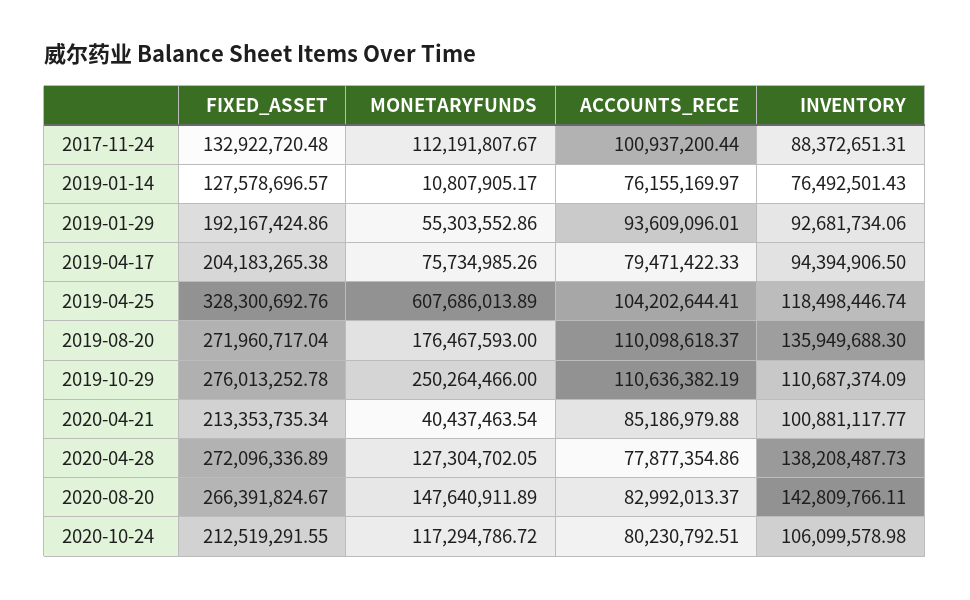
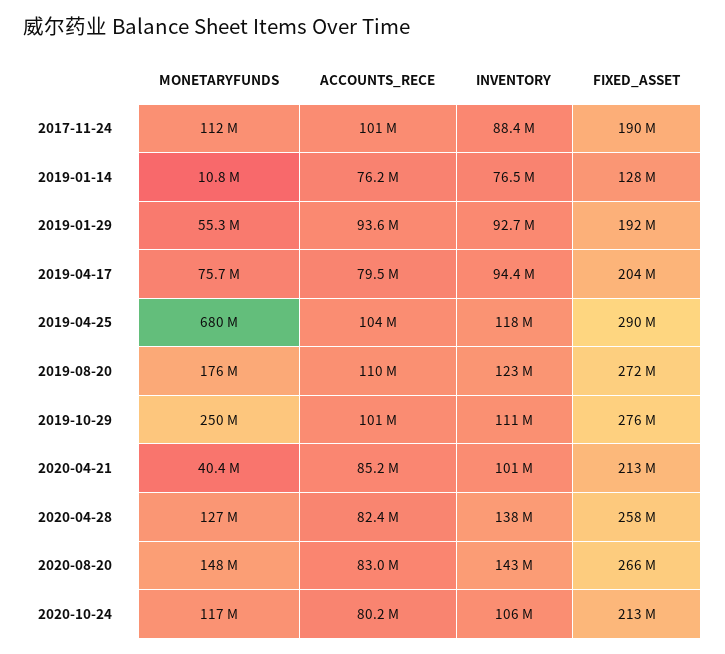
FIXED_ASSET, 2017-11-24: 132922720.48 -> 190000000
FIXED_ASSET, 2019-04-25: 328300692.76 -> 290000000
MONETARYFUNDS, 2019-04-25: 607686013.89 -> 680000000
INVENTORY, 2019-08-20: 135949688.3 -> 123000000
ACCOUNTS_RECE, 2019-10-29: 110636382.19 -> 101000000
FIXED_ASSET, 2020-04-28: 272096336.89 -> 258000000
ACCOUNTS_RECE, 2020-04-28: 77877354.86 -> 82400000

